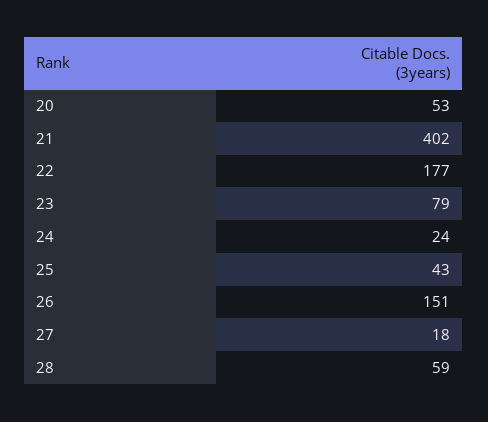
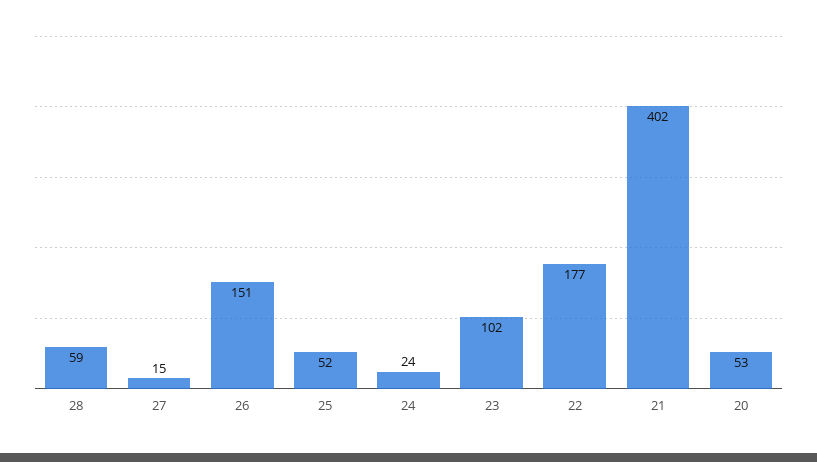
23: 79 -> 102
25: 43 -> 52
27: 18 -> 15

